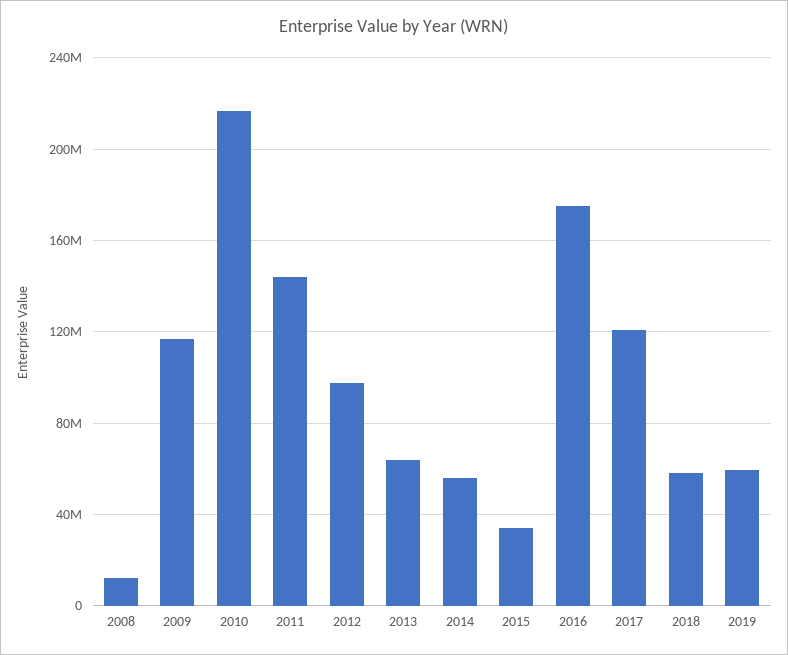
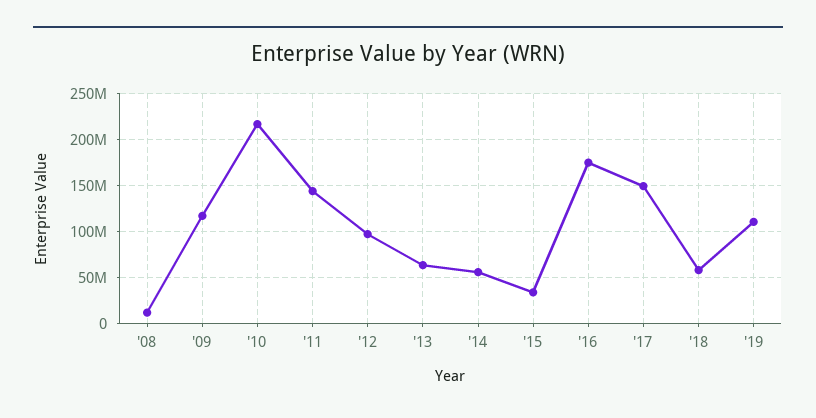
2017: 120000000 -> 150000000
2019: 60000000 -> 110000000

